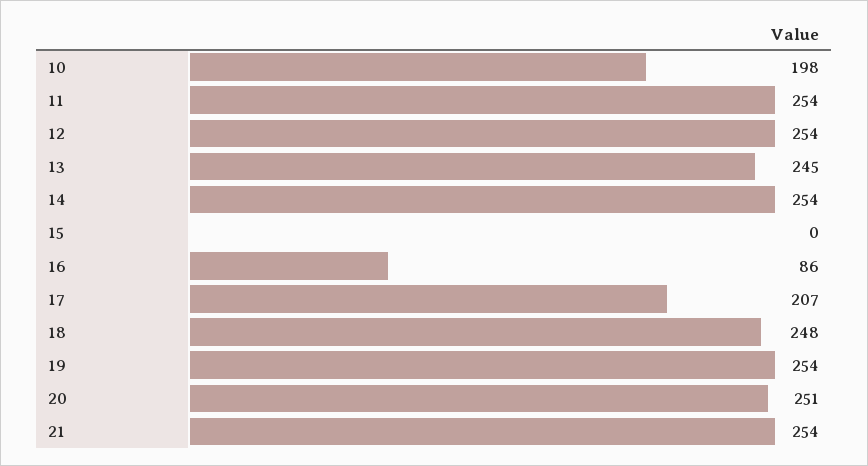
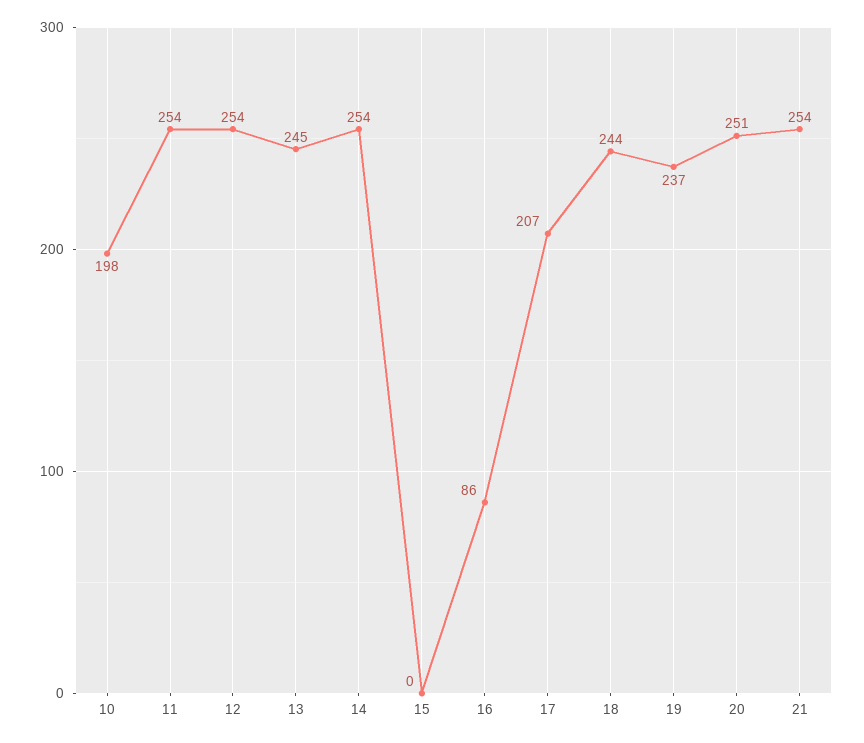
18: 248 -> 244
19: 254 -> 237

